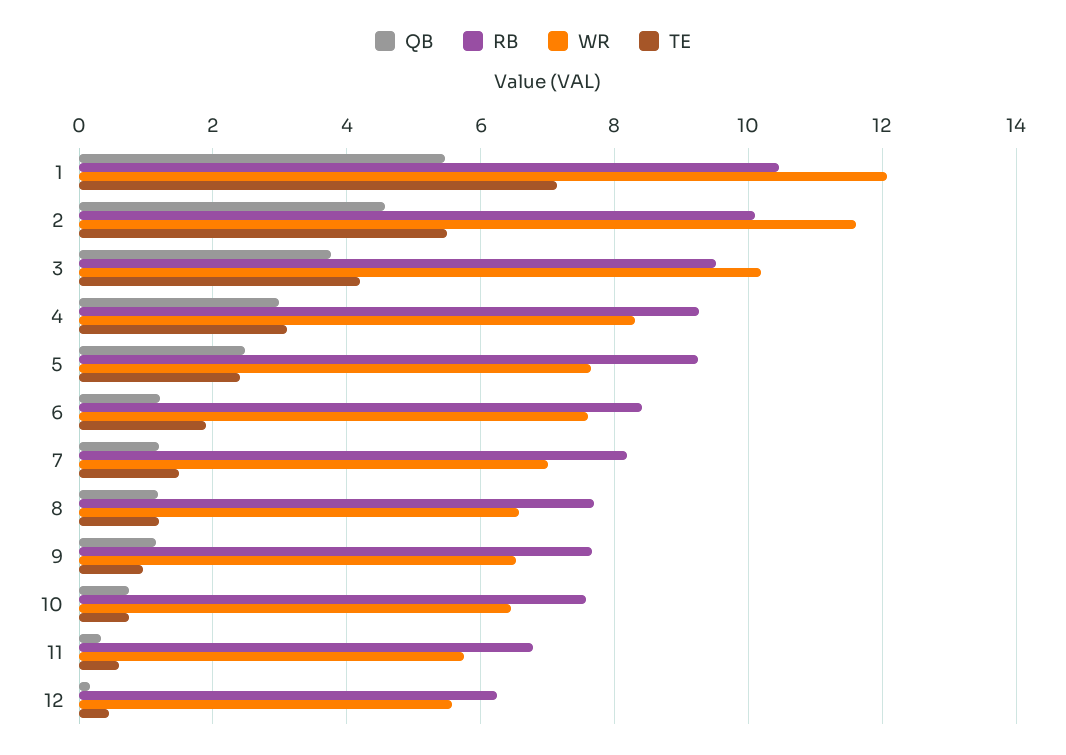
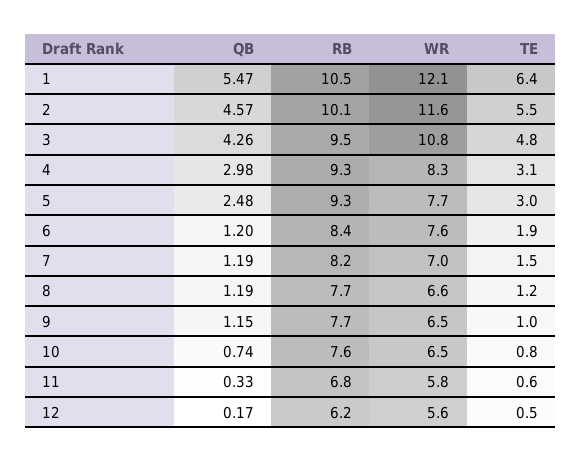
TE, 1: 7.2 -> 6.4
QB, 3: 3.8 -> 4.26
WR, 3: 10.2 -> 10.8
TE, 3: 4.2 -> 4.8
TE, 5: 2.4 -> 3

